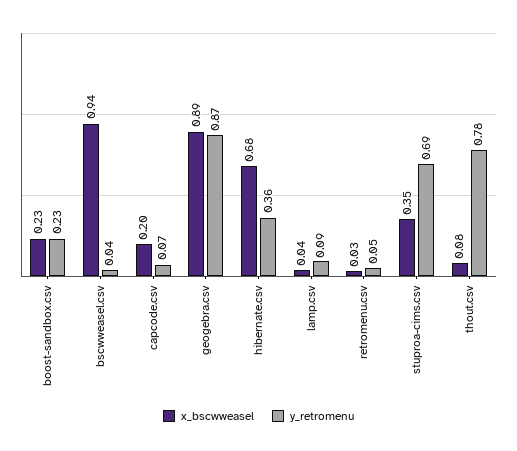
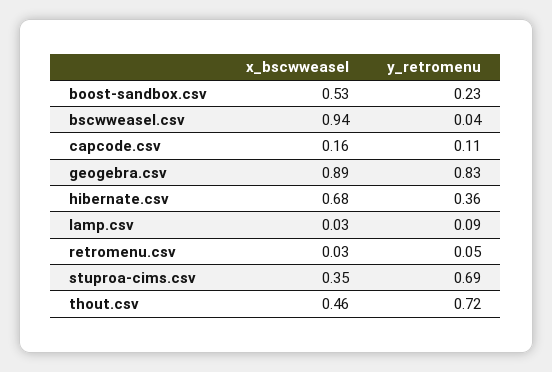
x_bscwweasel, boost-sandbox.csv: 0.23 -> 0.53
x_bscwweasel, capcode.csv: 0.2 -> 0.16
y_retromenu, capcode.csv: 0.07 -> 0.11
y_retromenu, geogebra.csv: 0.87 -> 0.83
x_bscwweasel, lamp.csv: 0.04 -> 0.03
x_bscwweasel, thout.csv: 0.08 -> 0.46
y_retromenu, thout.csv: 0.78 -> 0.72

